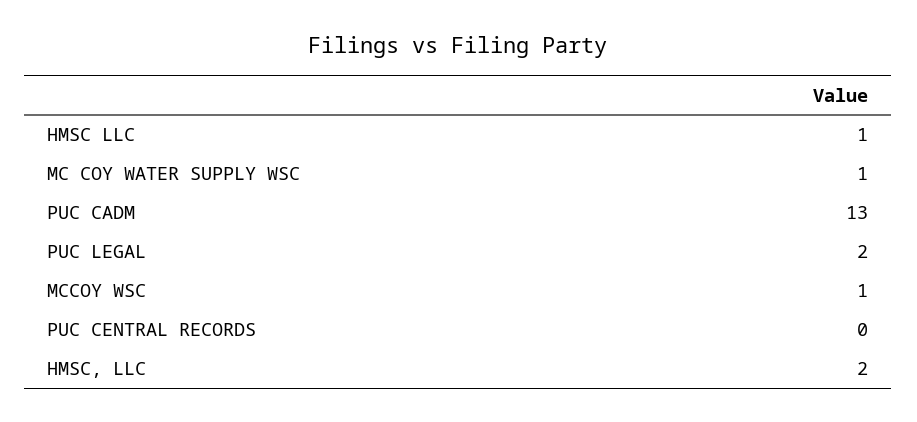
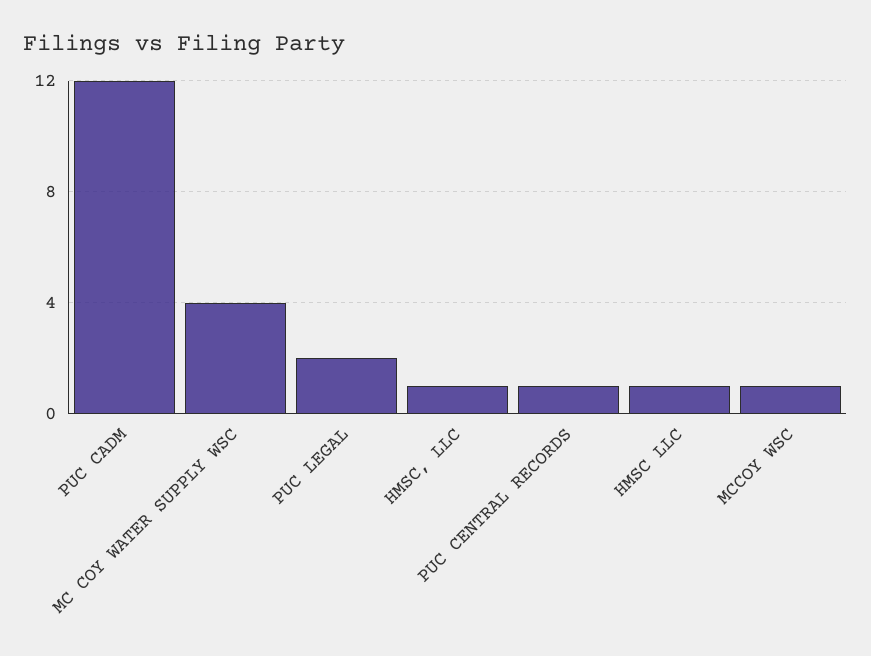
MC COY WATER SUPPLY WSC: 1 -> 4
PUC CADM: 13 -> 12
PUC CENTRAL RECORDS: 0 -> 1
HMSC, LLC: 2 -> 1

